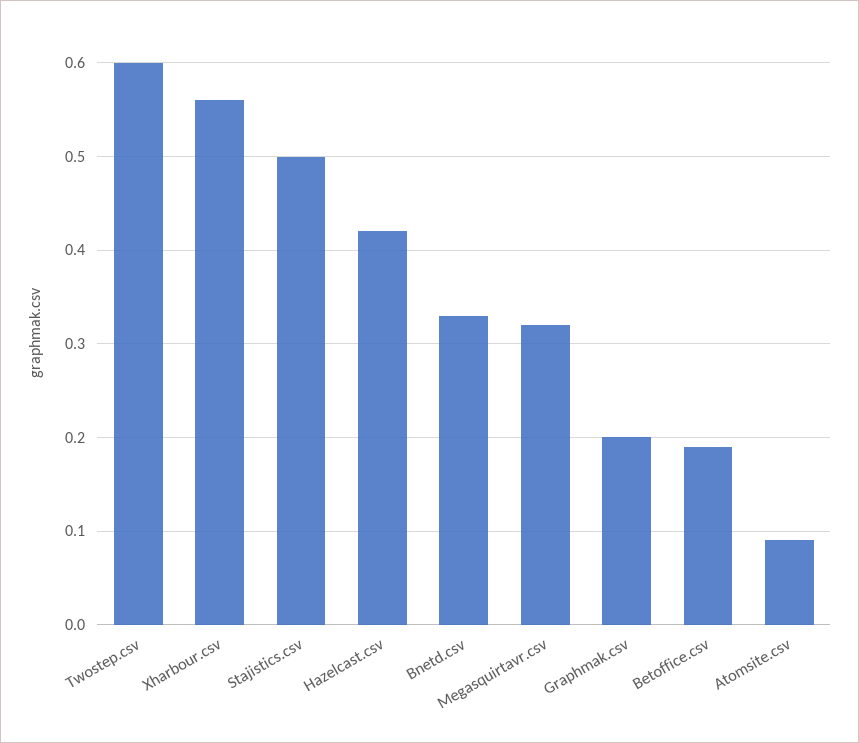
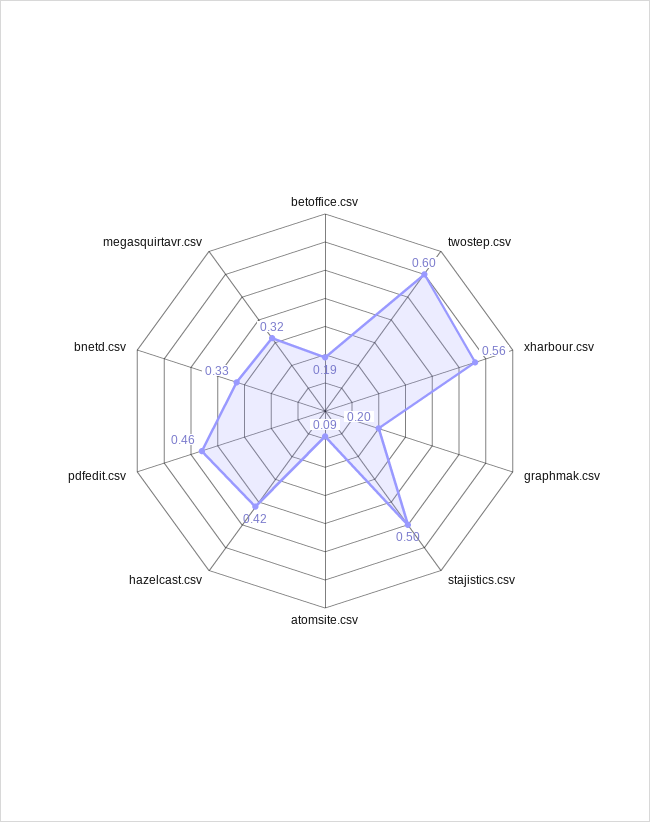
pdfedit.csv: none -> 0.46

